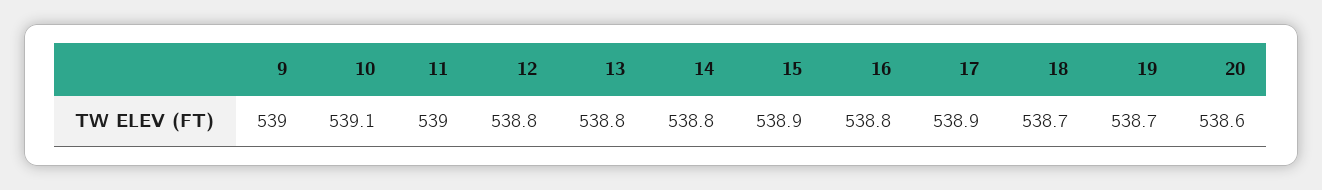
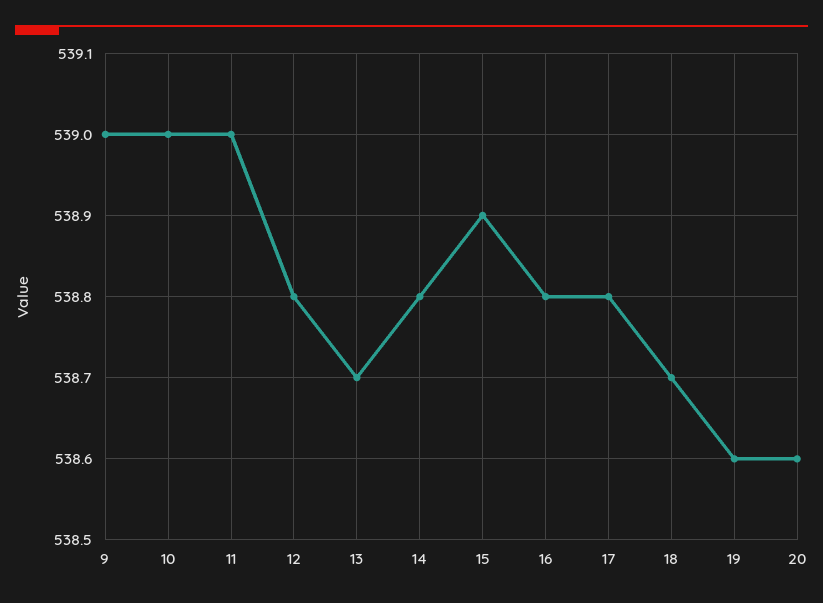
10: 539.1 -> 539
13: 538.8 -> 538.7
17: 538.9 -> 538.8
19: 538.7 -> 538.6

